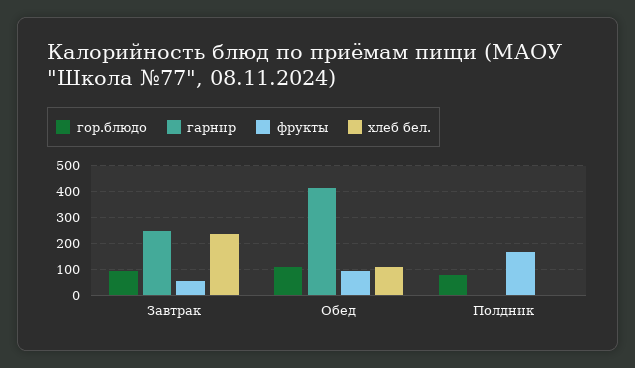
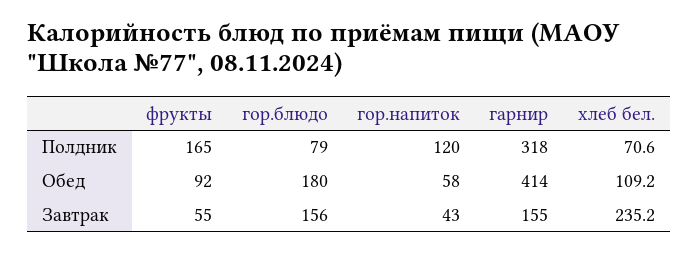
гор.блюдо, Завтрак: 100 -> 156
гарнир, Завтрак: 250 -> 155
гор.блюдо, Обед: 100 -> 180
гарнир, Полдник: 0 -> 318
хлеб бел., Полдник: 0 -> 70.6
гор.напиток, Полдник: none -> 120
гор.напиток, Обед: none -> 58
гор.напиток, Завтрак: none -> 43

